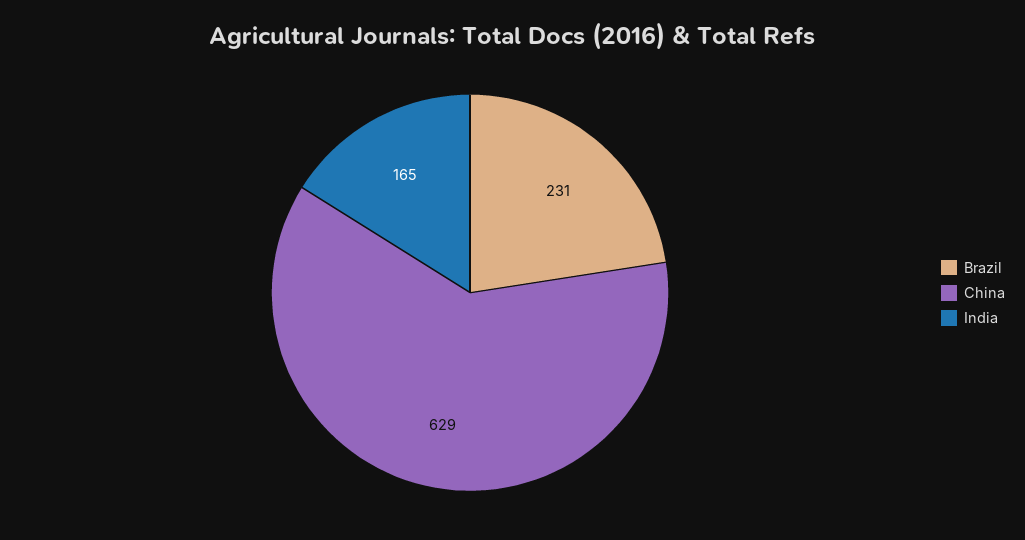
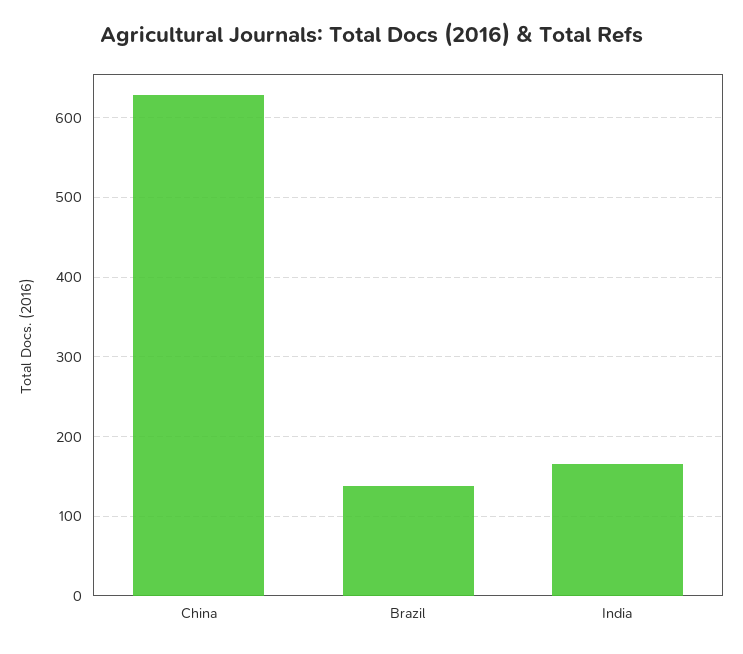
Brazil: 231 -> 140

